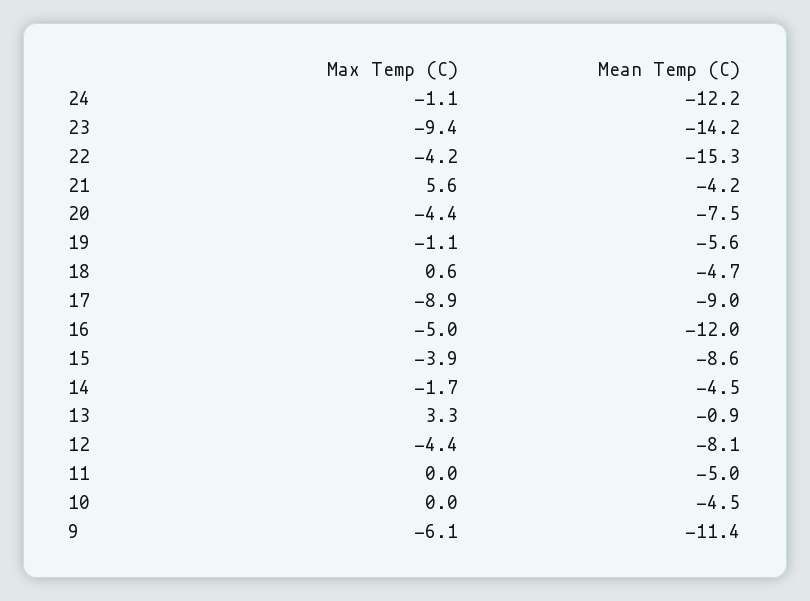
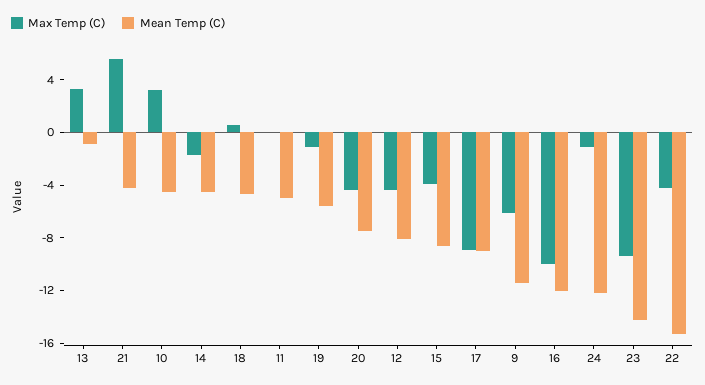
Max Temp (C), 16: -5 -> -10
Max Temp (C), 10: 0 -> 3

